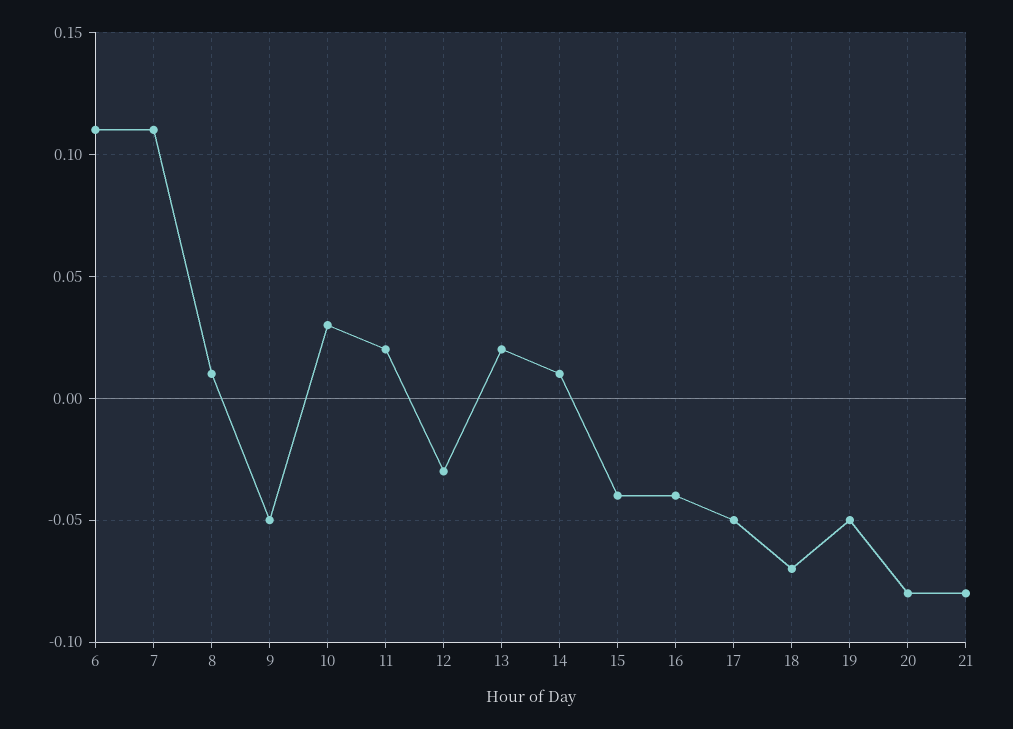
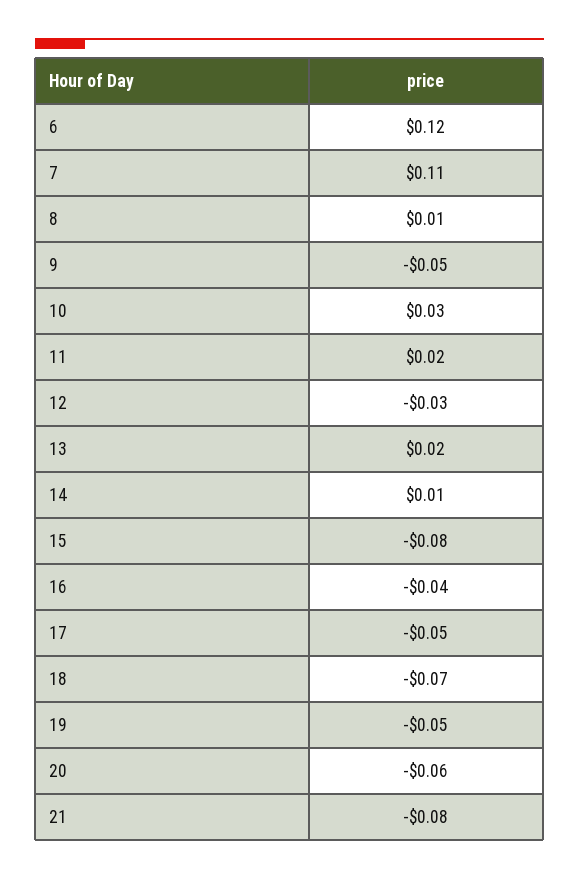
6: 0.11 -> 0.12
15: -0.04 -> -0.08
20: -0.08 -> -0.06

